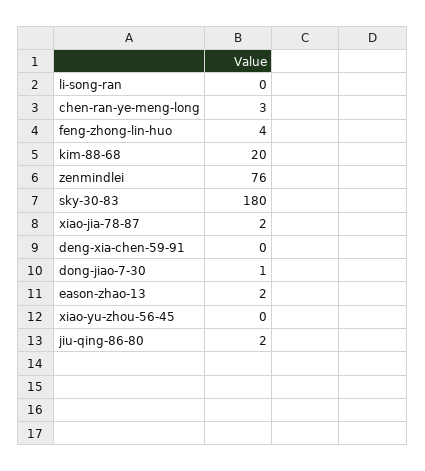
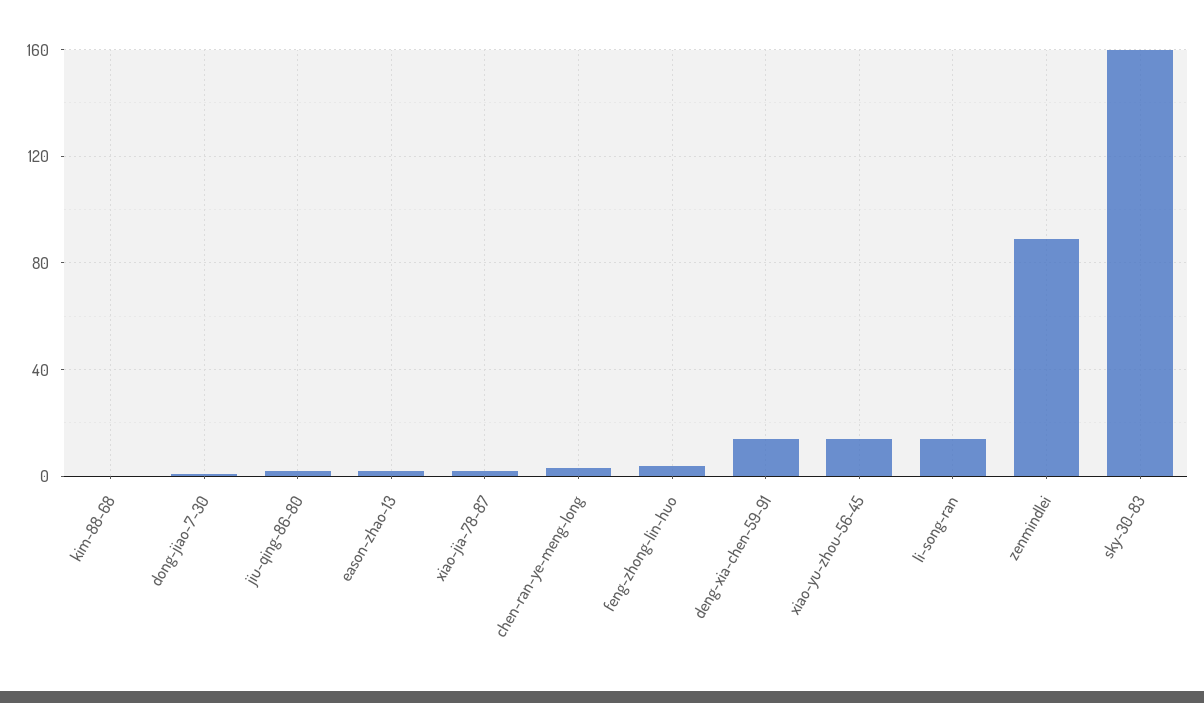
li-song-ran: 0 -> 15
kim-88-68: 20 -> 0
zenmindlei: 76 -> 90
sky-30-83: 180 -> 160
deng-xia-chen-59-91: 0 -> 15
xiao-yu-zhou-56-45: 0 -> 15

